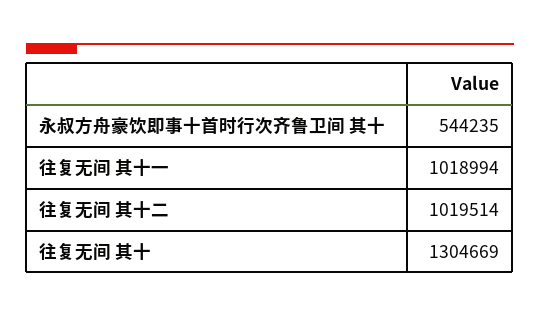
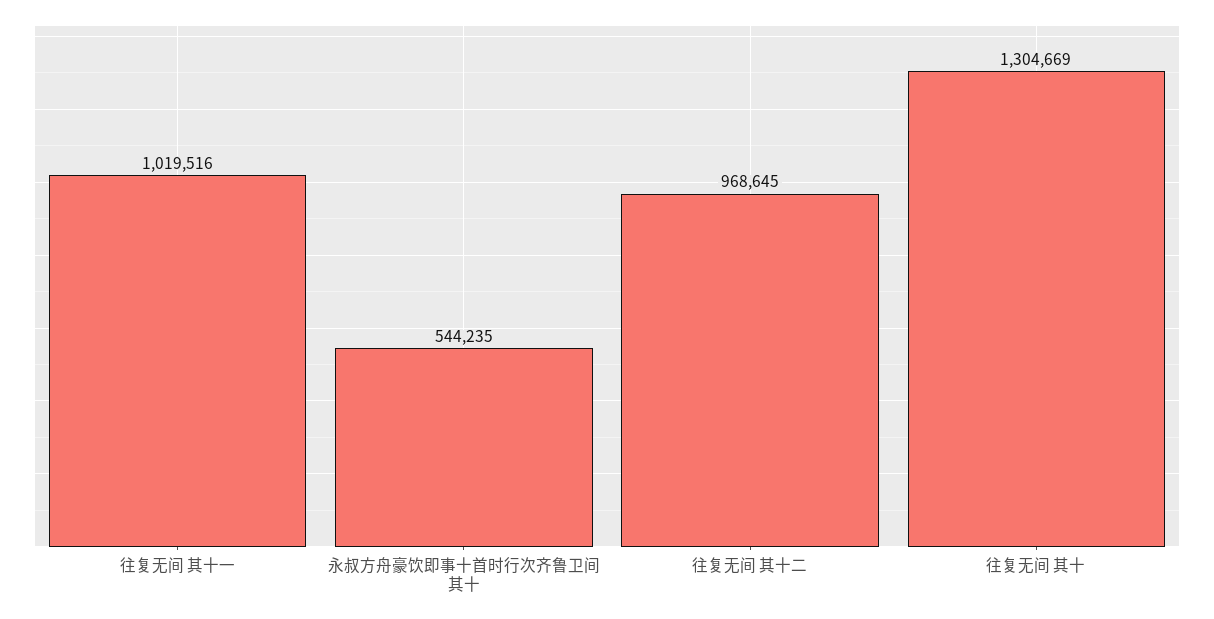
往复无间 其十一: 1018994 -> 1019516
往复无间 其十二: 1019514 -> 968645

